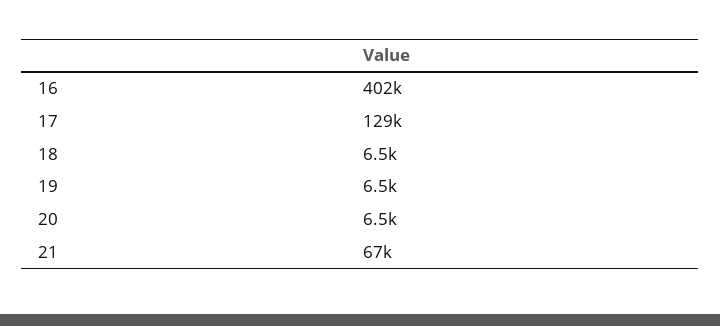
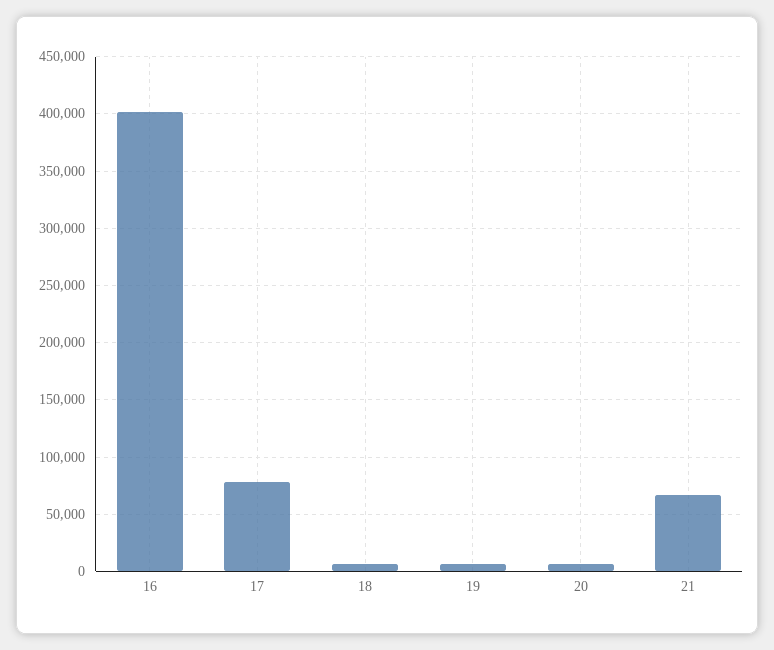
17: 129000 -> 80000

